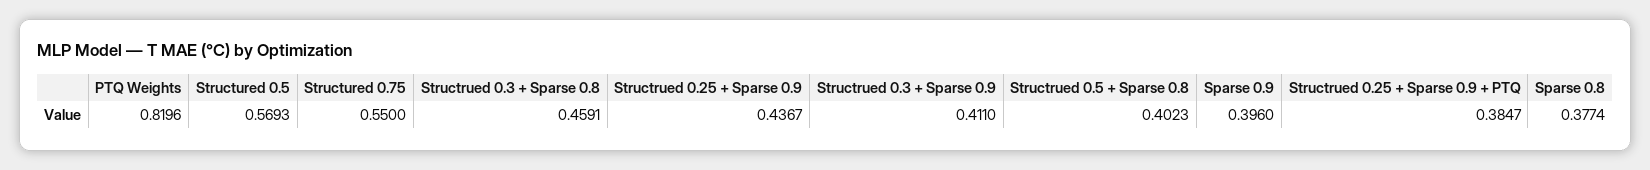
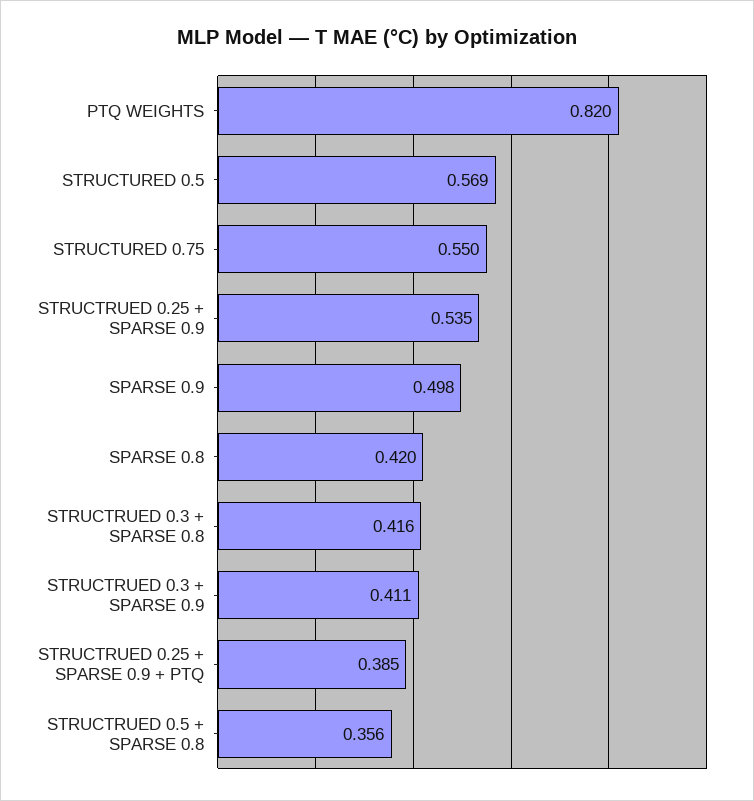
Structrued 0.3 + Sparse 0.8: 0.4591 -> 0.416
Structrued 0.25 + Sparse 0.9: 0.4367 -> 0.535
Structrued 0.5 + Sparse 0.8: 0.4023 -> 0.356
Sparse 0.9: 0.396 -> 0.498
Sparse 0.8: 0.3774 -> 0.42

